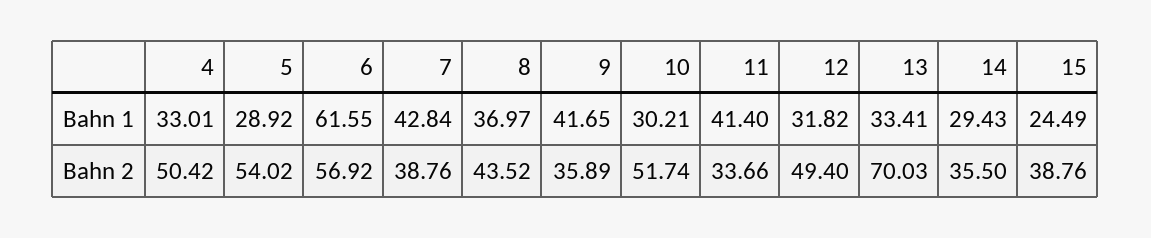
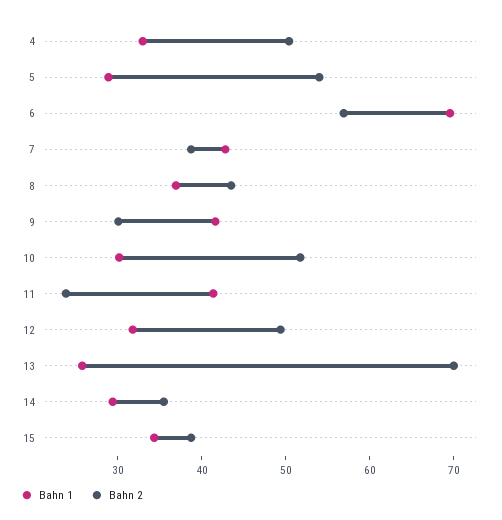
Bahn 1, 6: 61.55 -> 70
Bahn 1, 13: 33.41 -> 26
Bahn 1, 15: 24.49 -> 34
Bahn 2, 9: 35.89 -> 30
Bahn 2, 11: 33.66 -> 24

